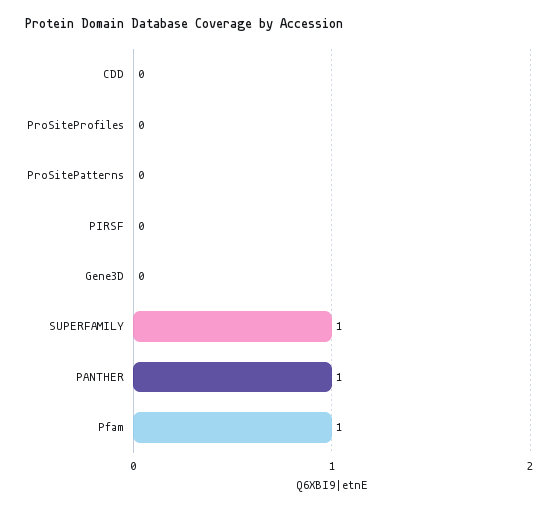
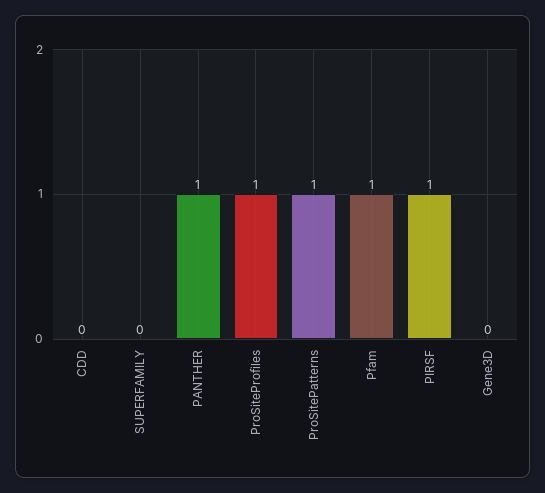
ProSiteProfiles: 0 -> 1
ProSitePatterns: 0 -> 1
PIRSF: 0 -> 1
SUPERFAMILY: 1 -> 0

